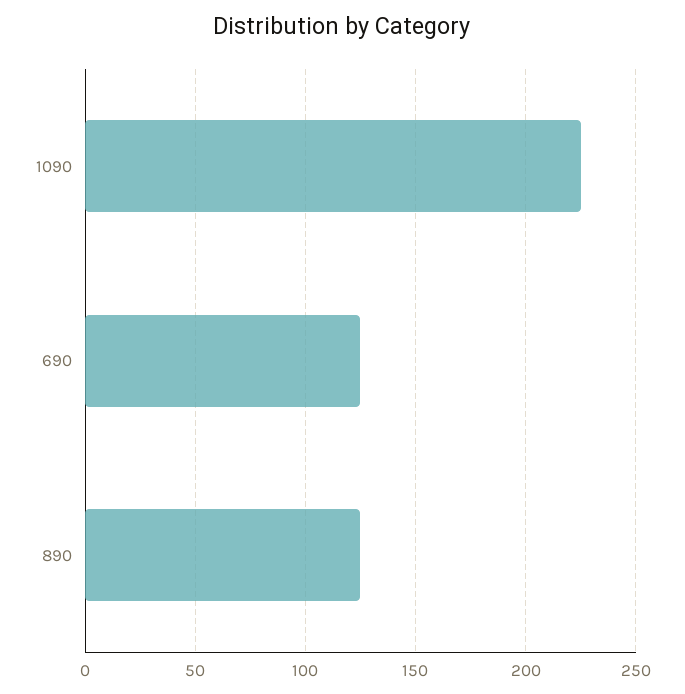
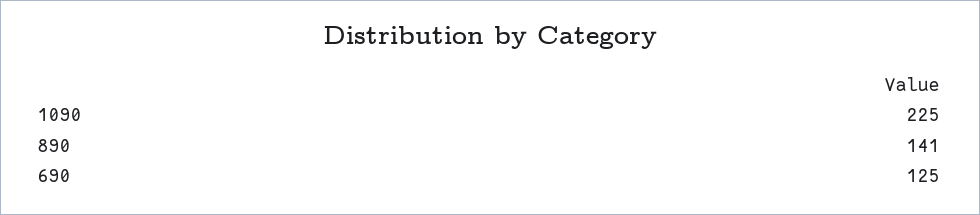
890: 125 -> 141

